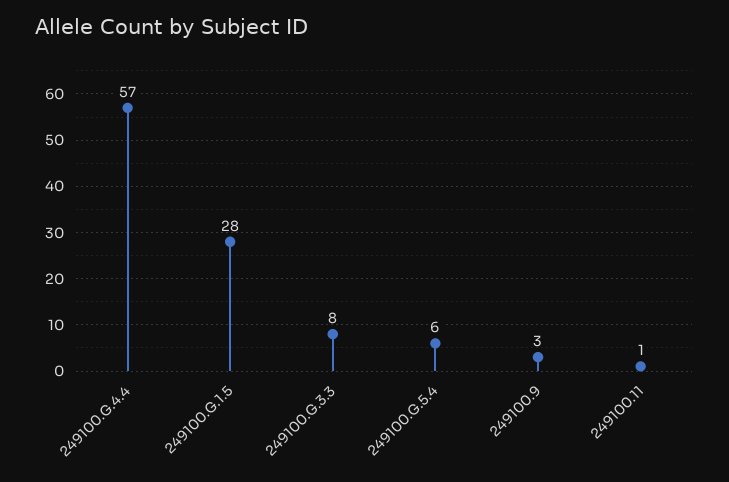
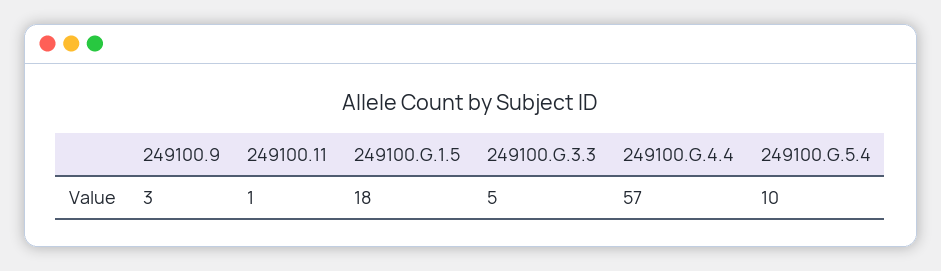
249100.G.1.5: 28 -> 18
249100.G.3.3: 8 -> 5
249100.G.5.4: 6 -> 10

